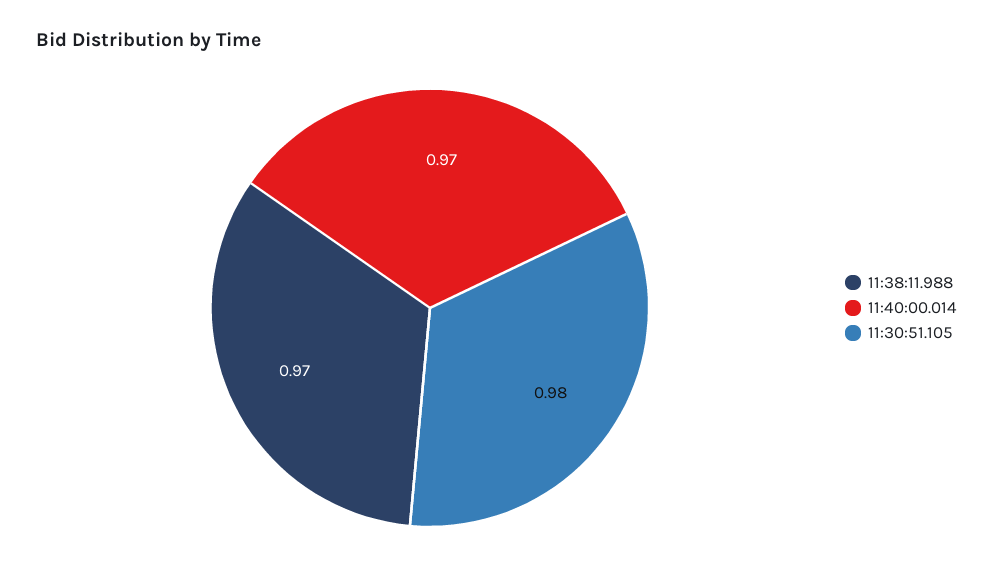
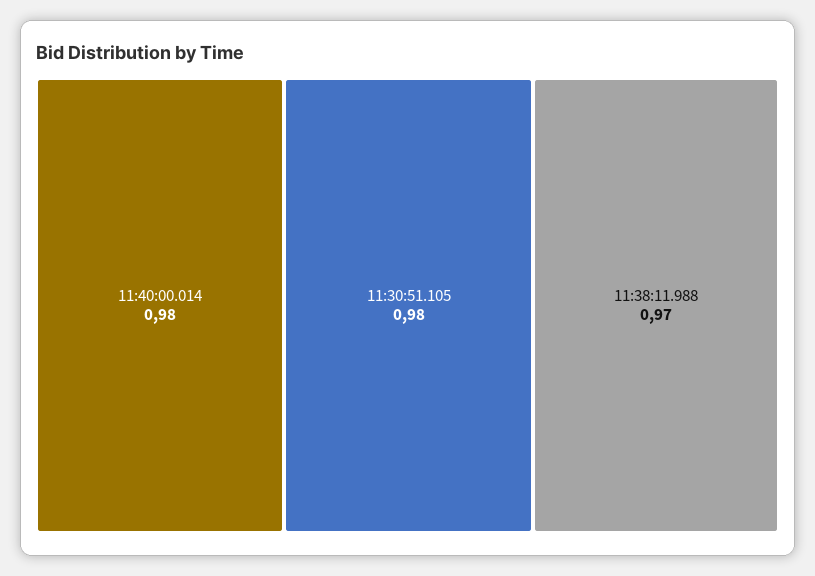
11:40:00.014: 0.97 -> 0.98

